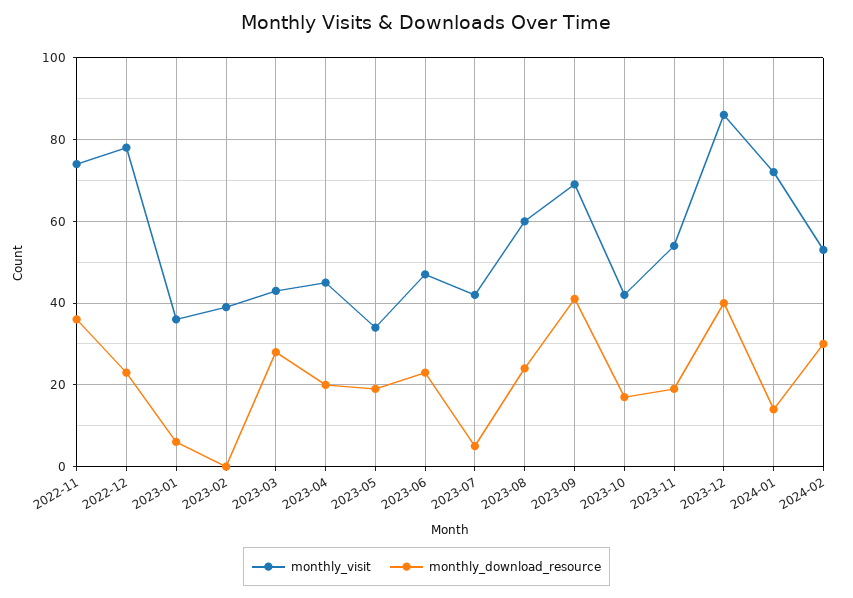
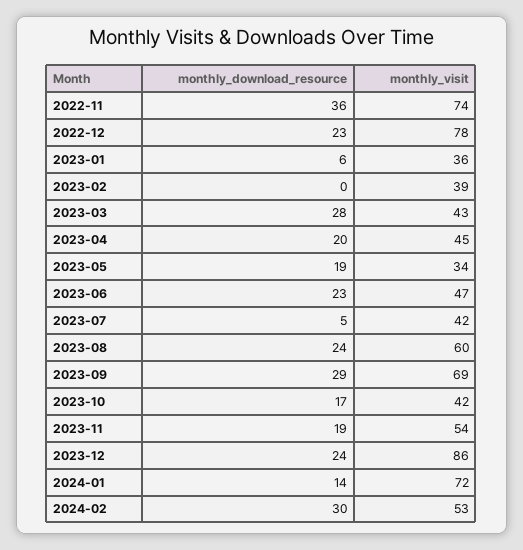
monthly_download_resource, 2023-09: 40 -> 29
monthly_download_resource, 2023-12: 40 -> 24

